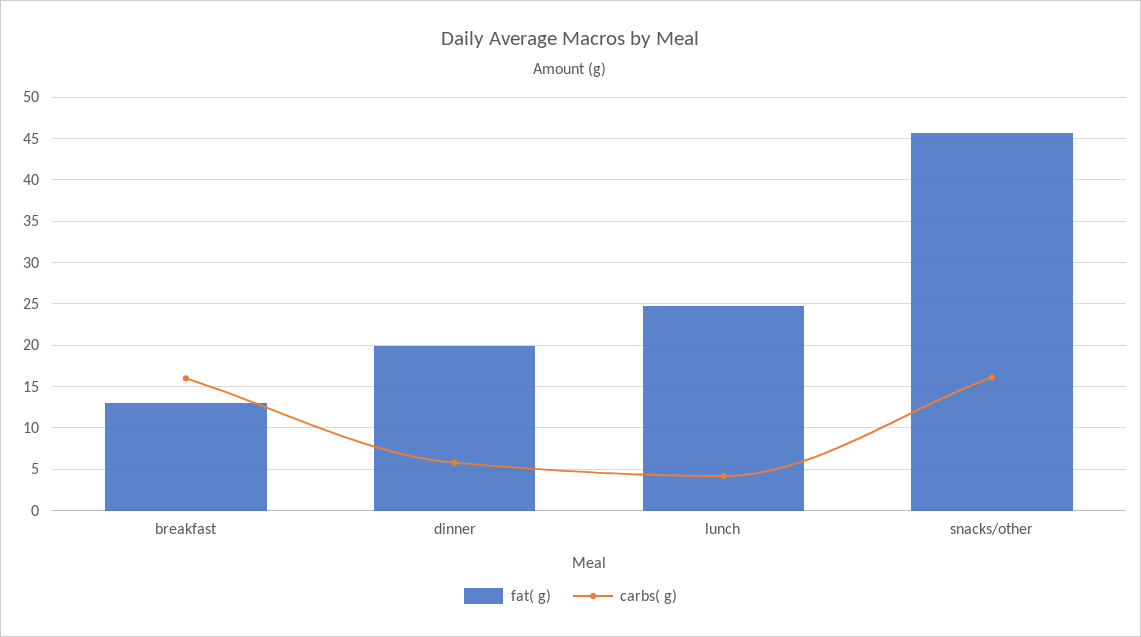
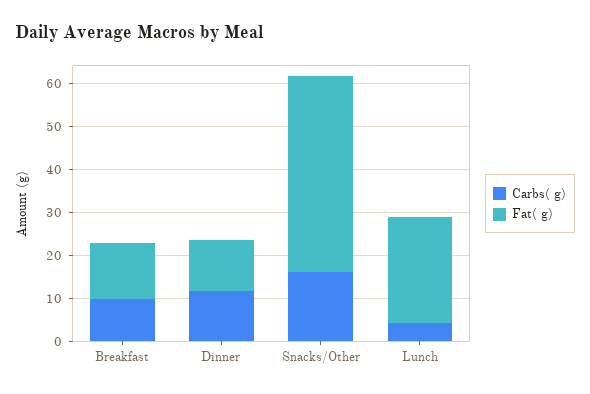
carbs( g), breakfast: 16 -> 10
fat( g), dinner: 20 -> 12
carbs( g), dinner: 6 -> 12

